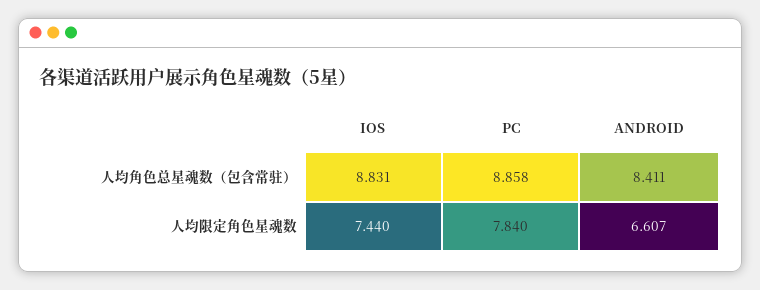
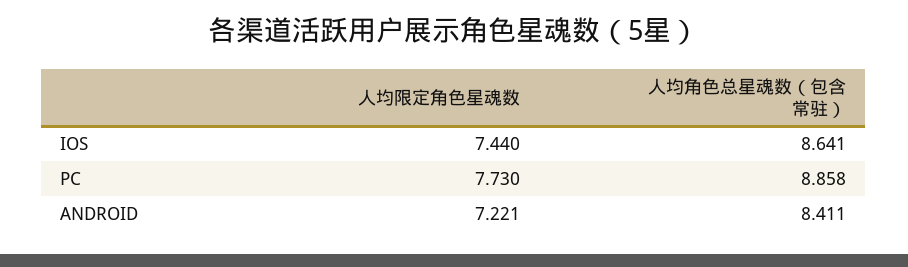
IOS, 人均角色总星魂数（包含常驻）: 8.831 -> 8.641
PC, 人均限定角色星魂数: 7.84 -> 7.73
ANDROID, 人均限定角色星魂数: 6.607 -> 7.221

